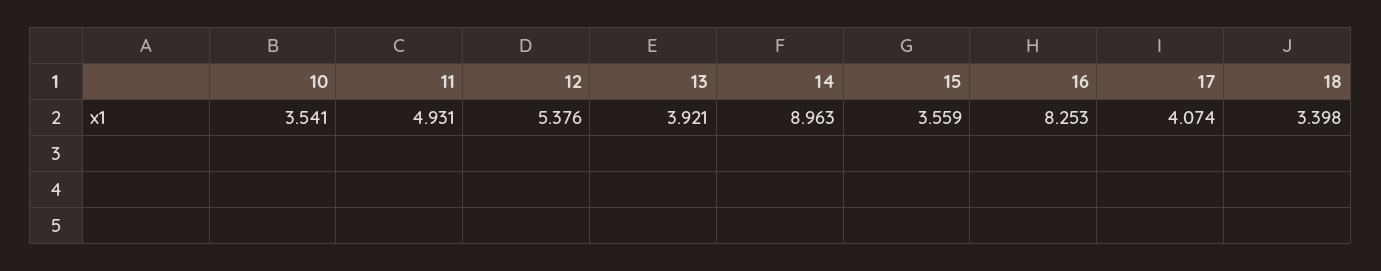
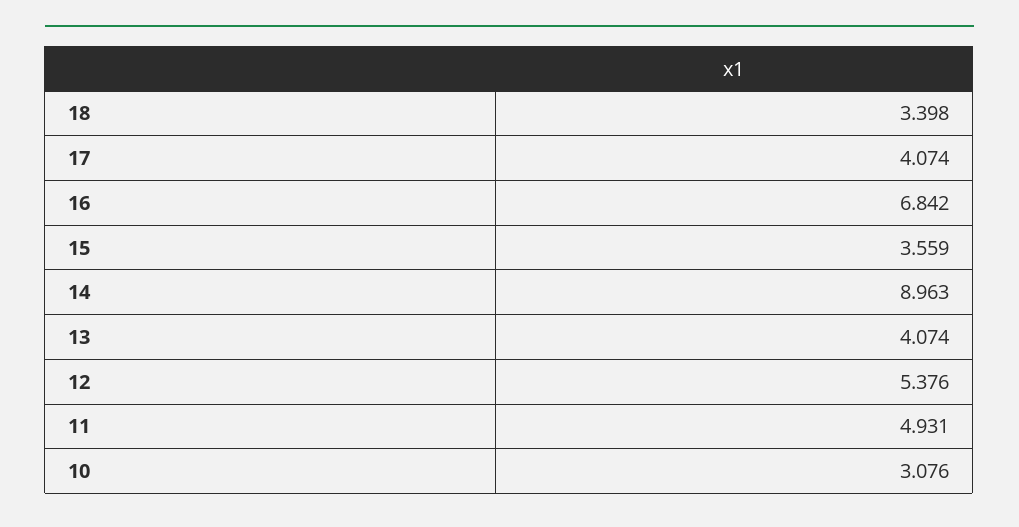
10: 3.541 -> 3.076
13: 3.921 -> 4.074
16: 8.253 -> 6.842

